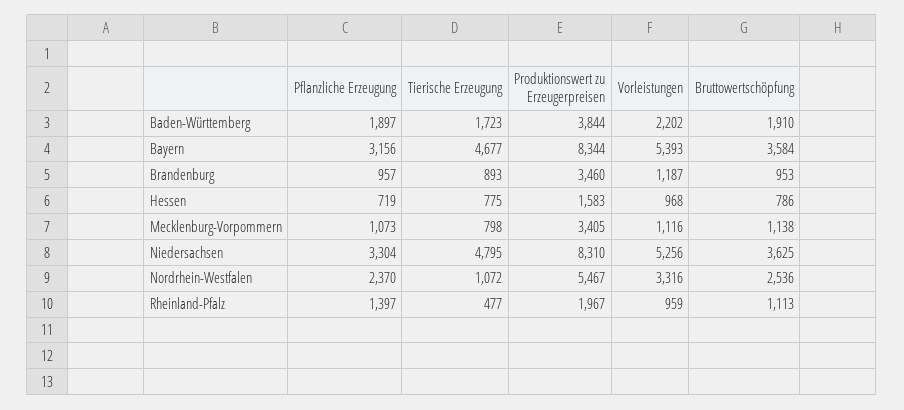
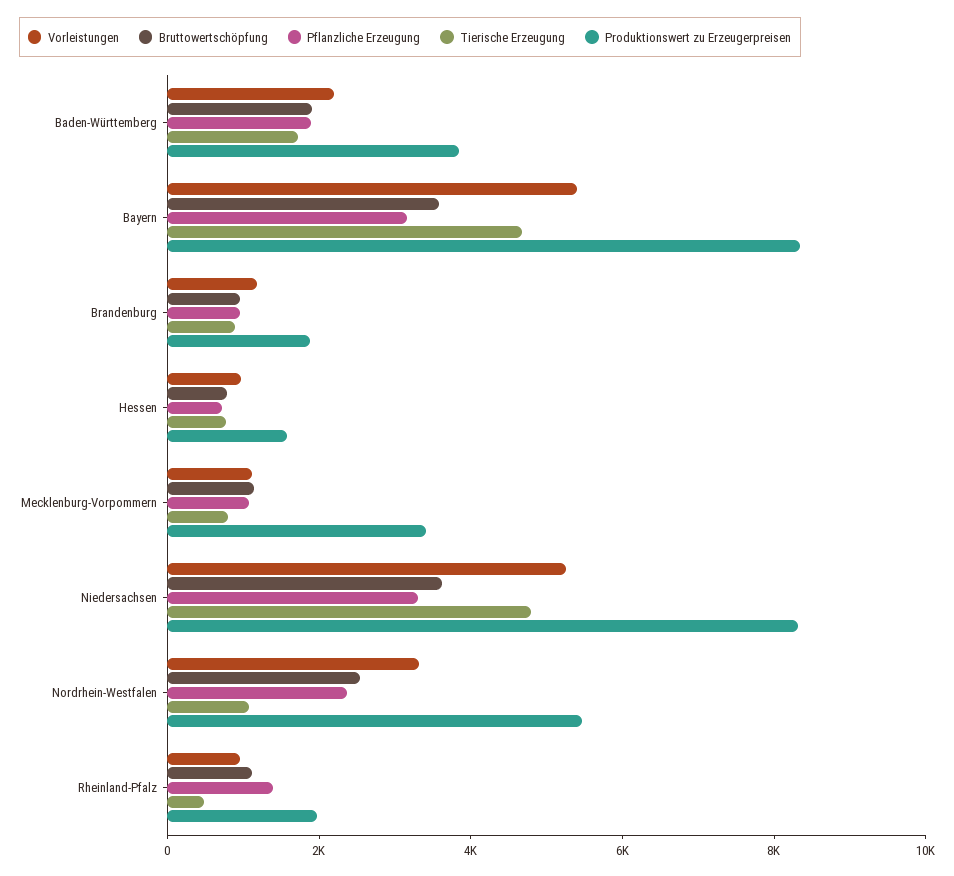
Produktionswert zu Erzeugerpreisen, Brandenburg: 3460 -> 2000

